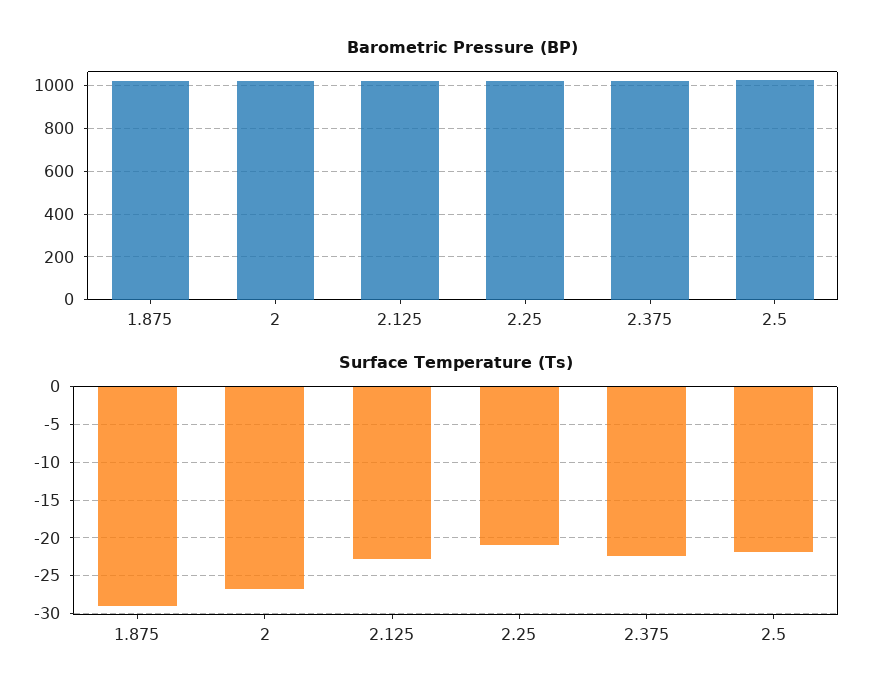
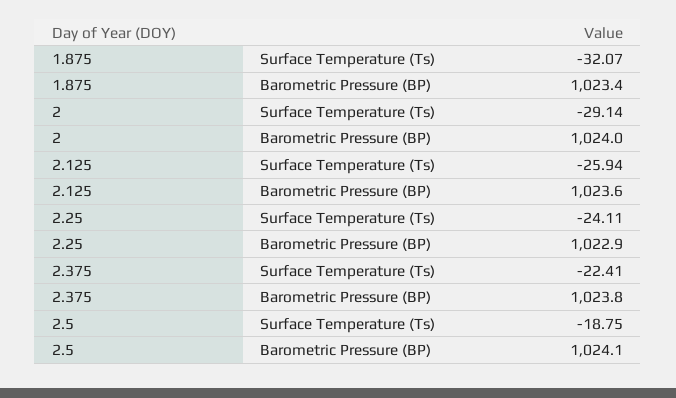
Surface Temperature (Ts), 1.875: -29 -> -32.07
Surface Temperature (Ts), 2: -27 -> -29.14
Surface Temperature (Ts), 2.125: -23 -> -25.94
Surface Temperature (Ts), 2.25: -21 -> -24.11
Surface Temperature (Ts), 2.5: -22 -> -18.75

